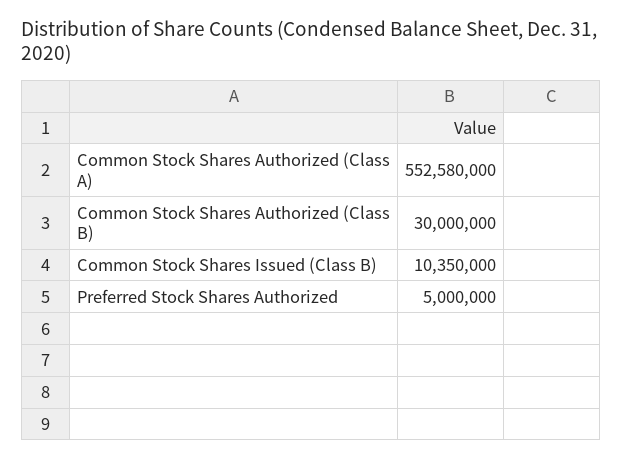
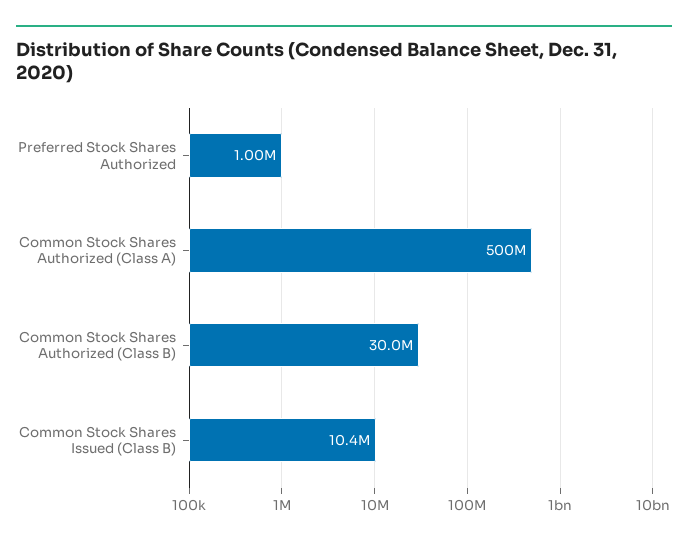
Common Stock Shares Authorized (Class A): 552580000 -> 500000000
Preferred Stock Shares Authorized: 5000000 -> 1000000

